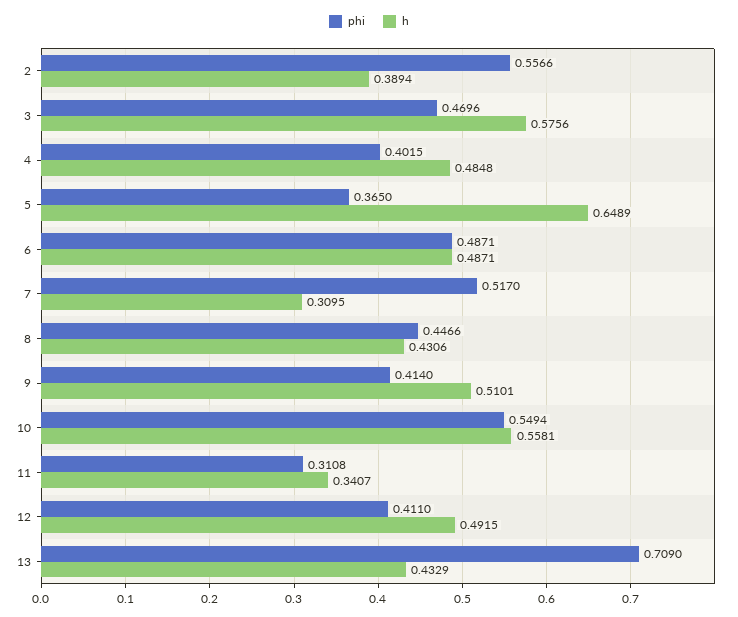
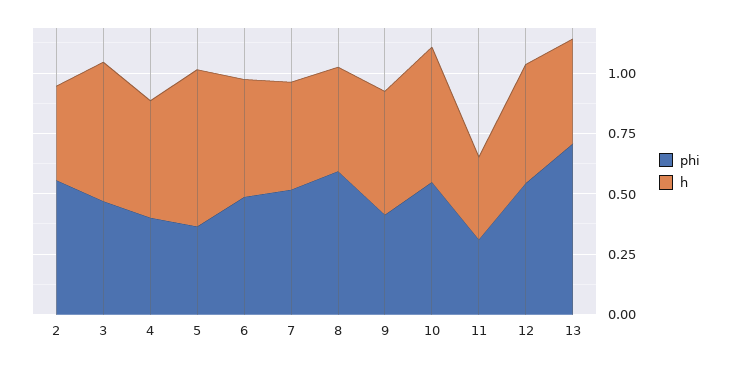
h, 7: 0.3095 -> 0.45
phi, 8: 0.4466 -> 0.6
phi, 12: 0.411 -> 0.55

